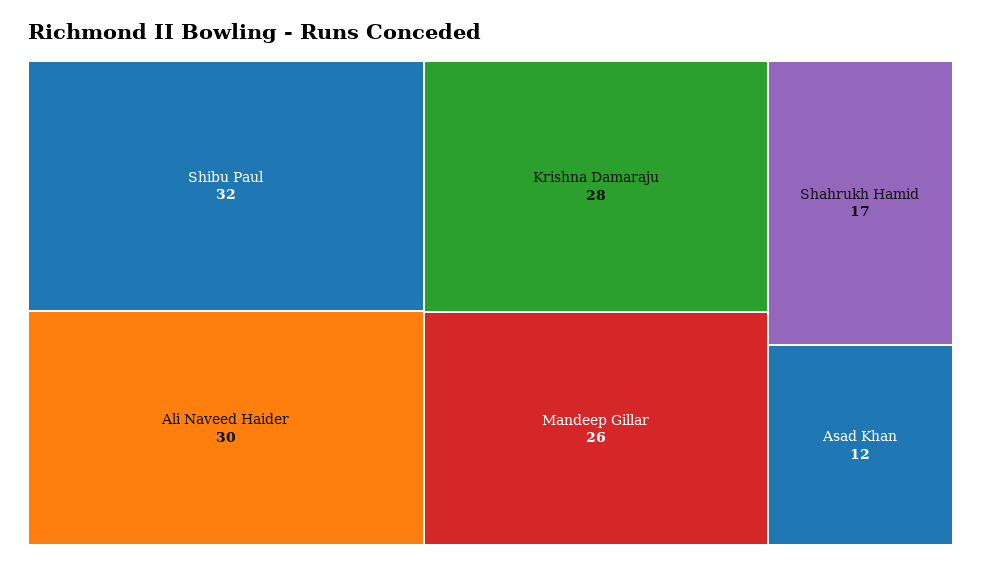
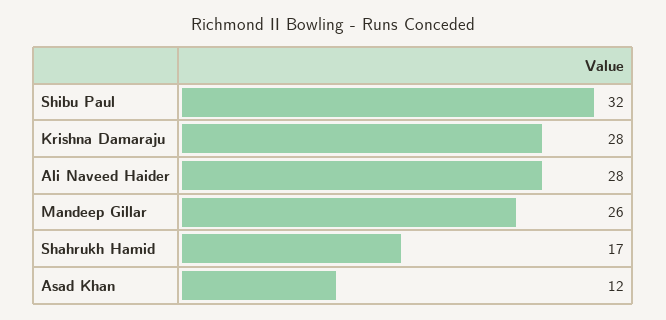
Ali Naveed Haider: 30 -> 28

